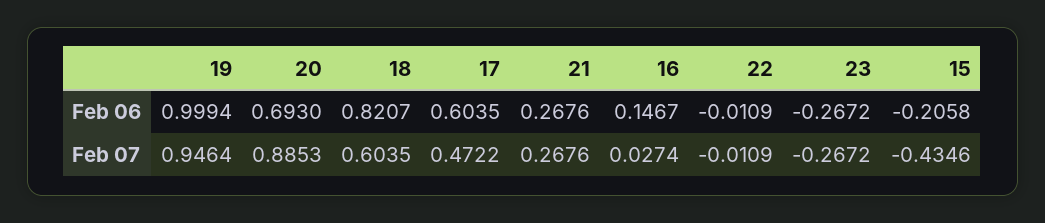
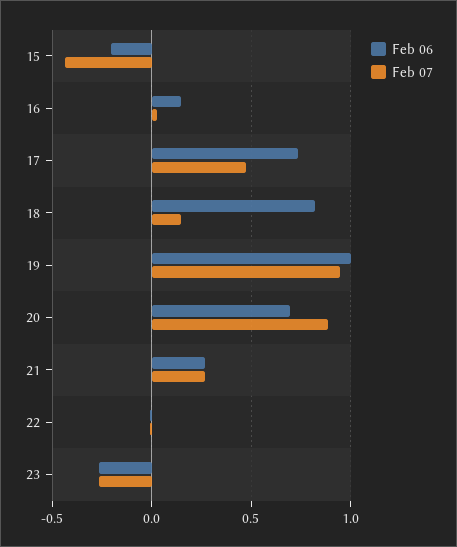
Feb 06, 17: 0.6035 -> 0.75
Feb 07, 18: 0.6035 -> 0.15

